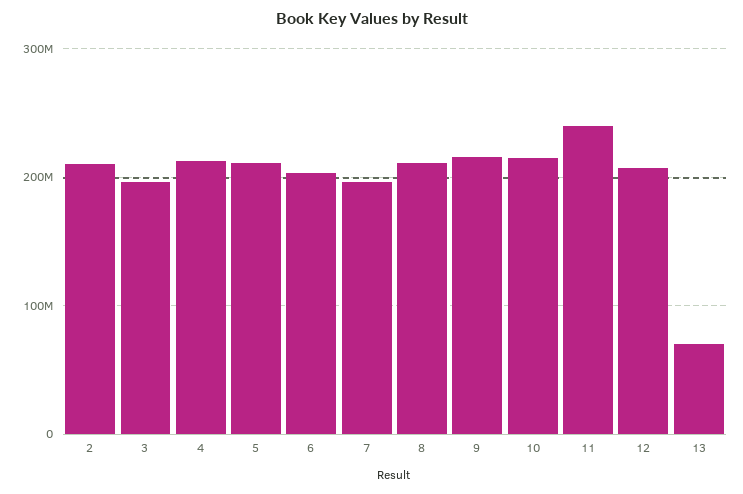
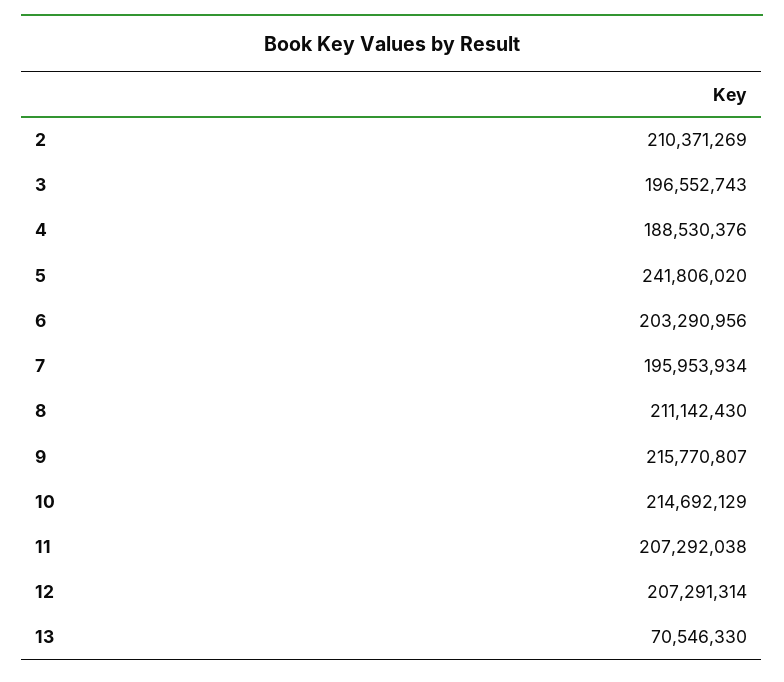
4: 210000000 -> 188530376
5: 210000000 -> 241806020
11: 240000000 -> 207292038

